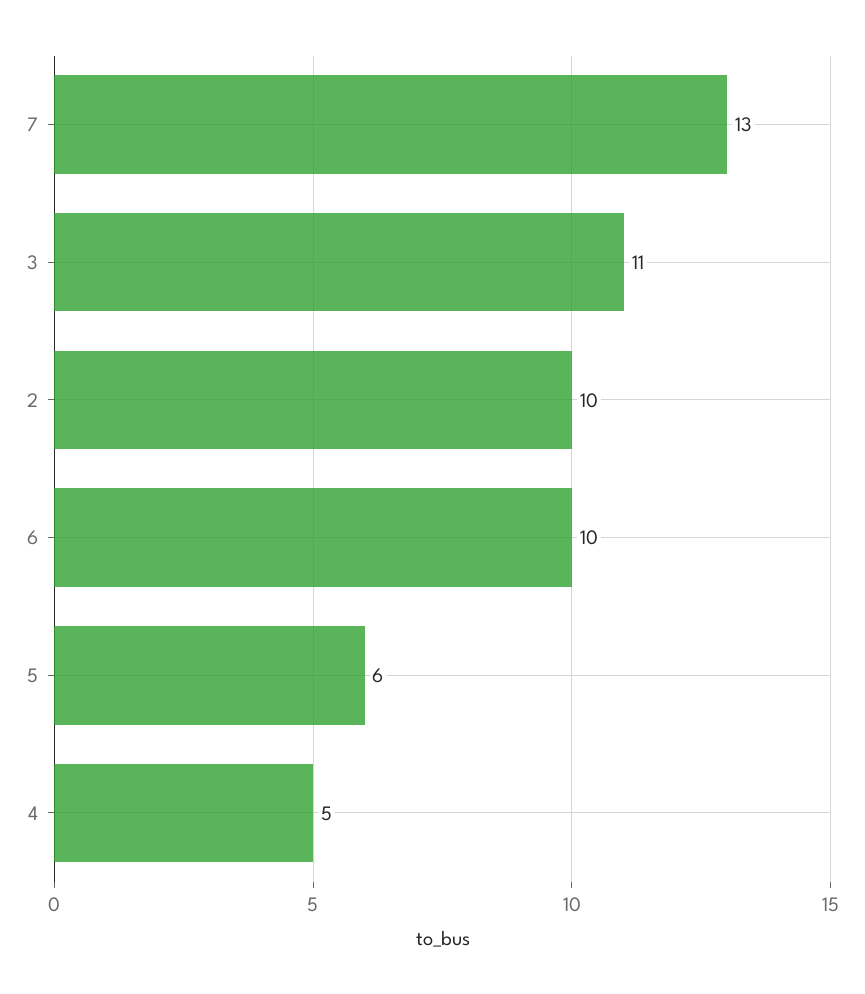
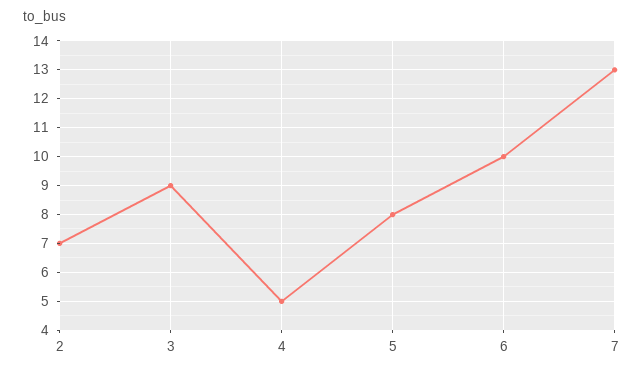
3: 11 -> 9
2: 10 -> 7
5: 6 -> 8

